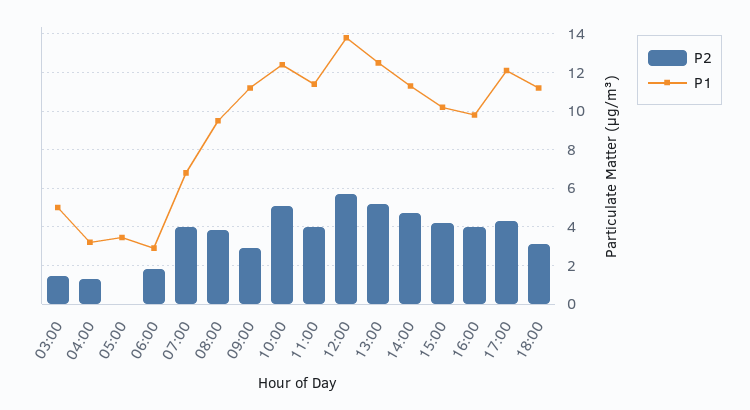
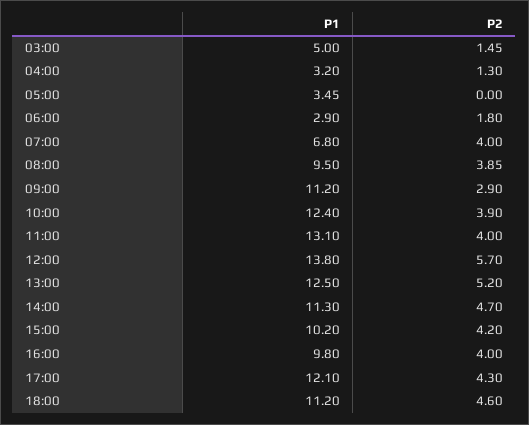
P2, 10:00: 5 -> 3.9
P1, 11:00: 11.5 -> 13.1
P2, 18:00: 3 -> 4.6

